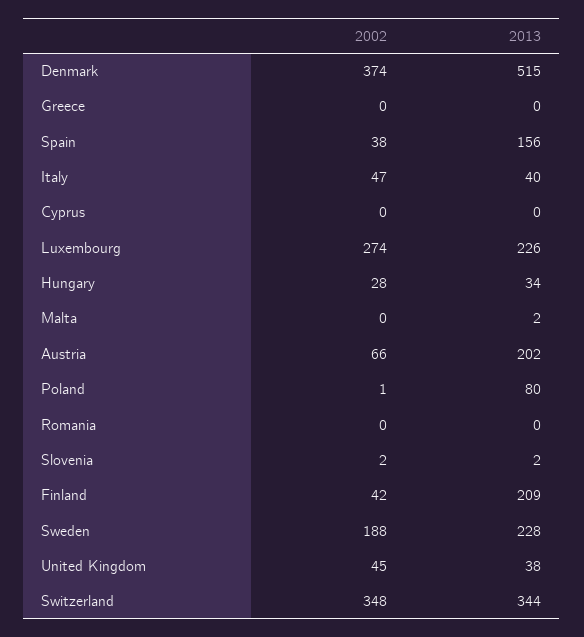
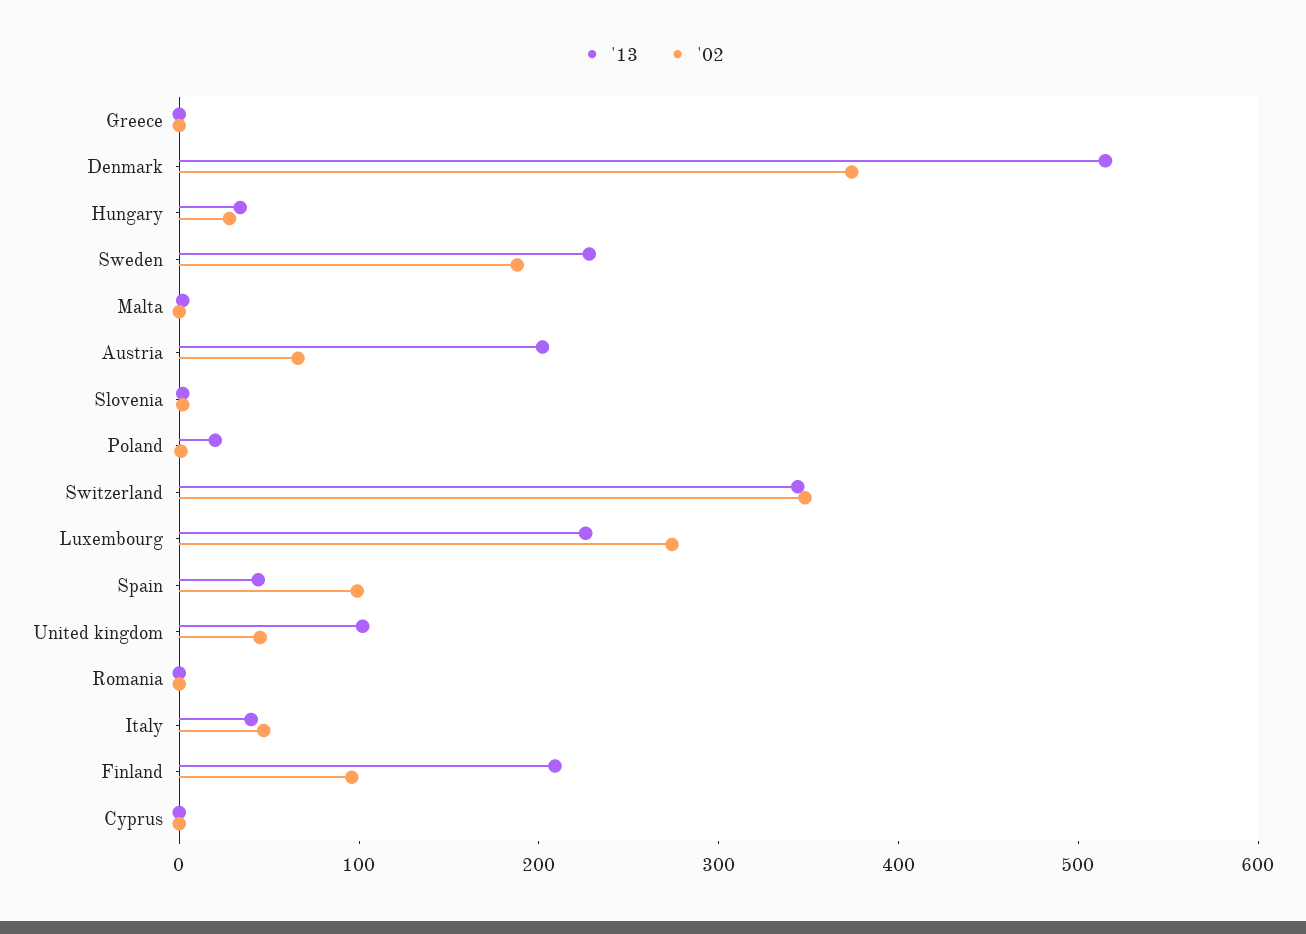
2002, Spain: 38 -> 100
2013, Spain: 156 -> 40
2013, Poland: 80 -> 20
2002, Finland: 42 -> 100
2013, United Kingdom: 38 -> 100

